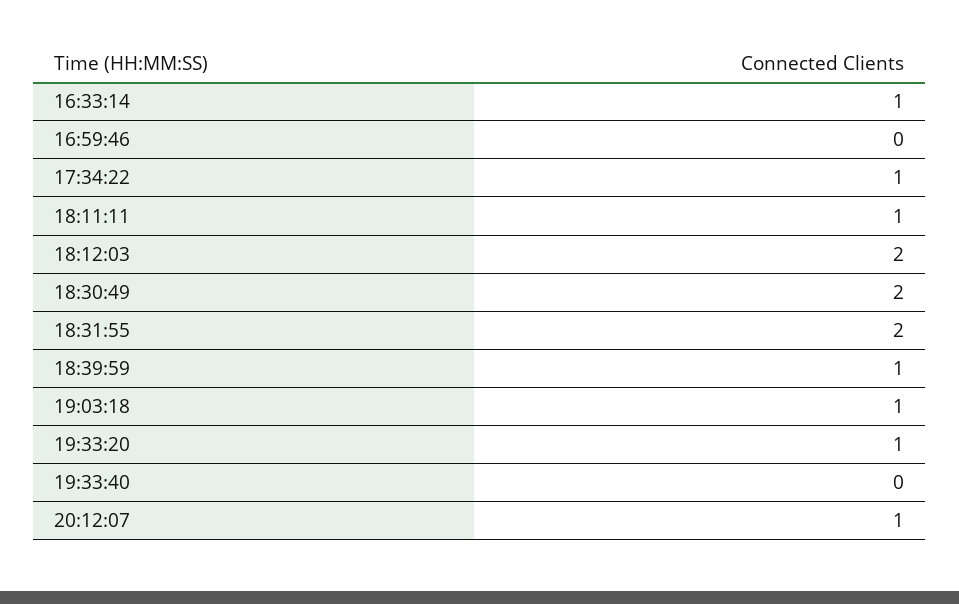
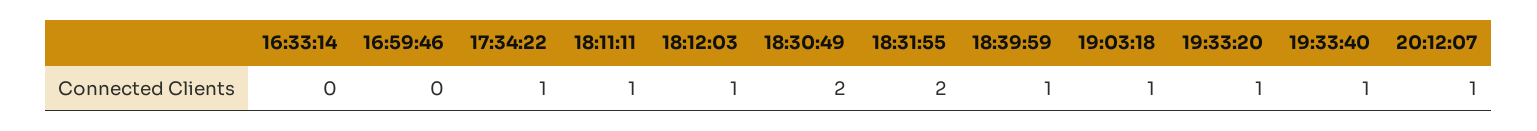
16:33:14: 1 -> 0
18:12:03: 2 -> 1
19:33:40: 0 -> 1

